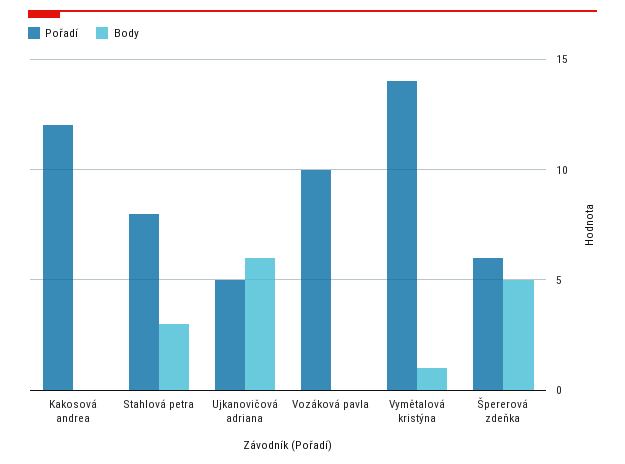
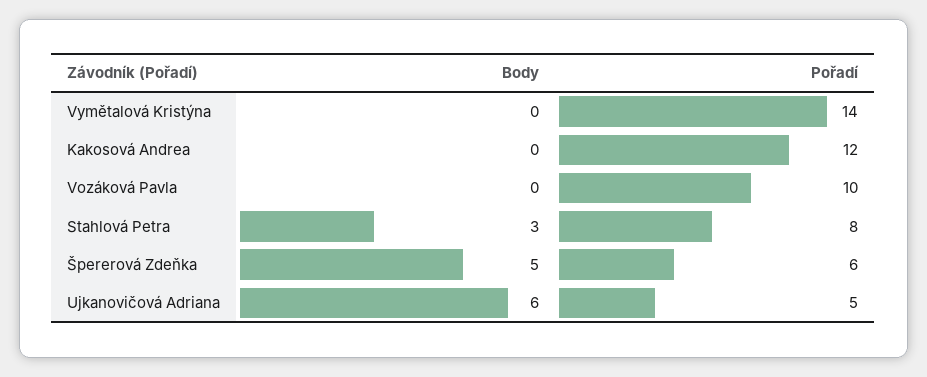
Body, Vymětalová kristýna: 1 -> 0

